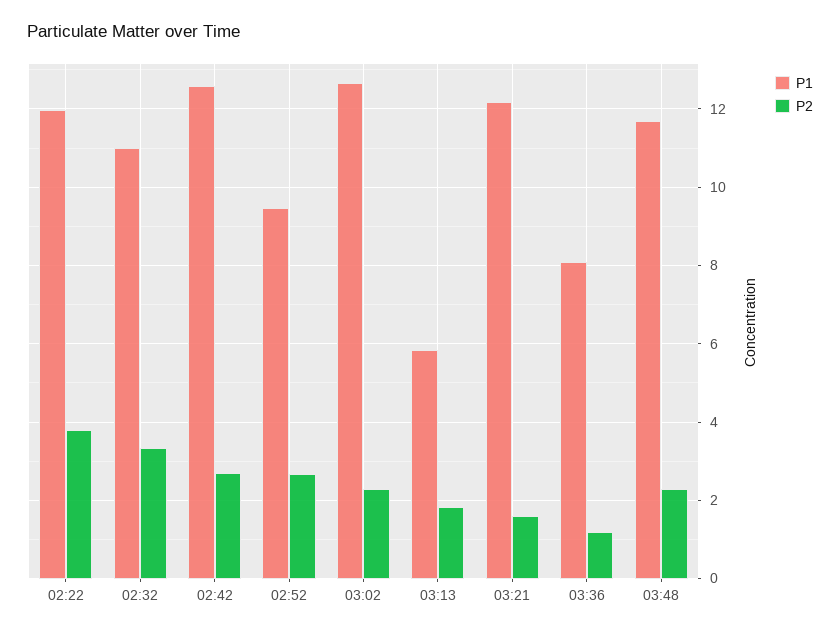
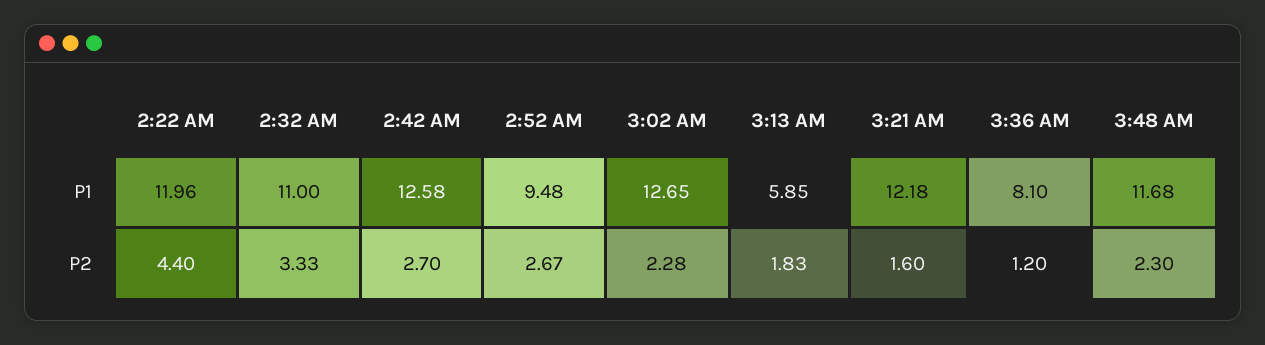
P2, 02:22: 3.8 -> 4.4

